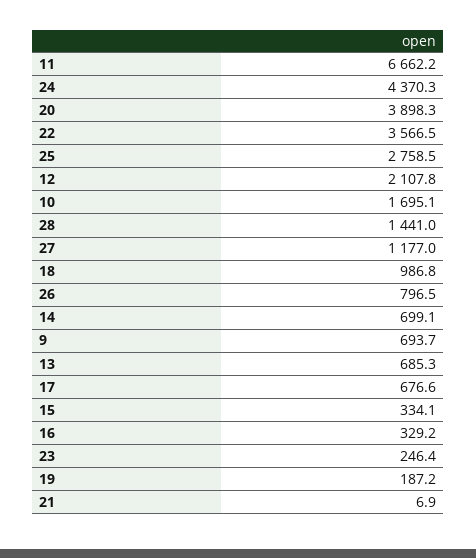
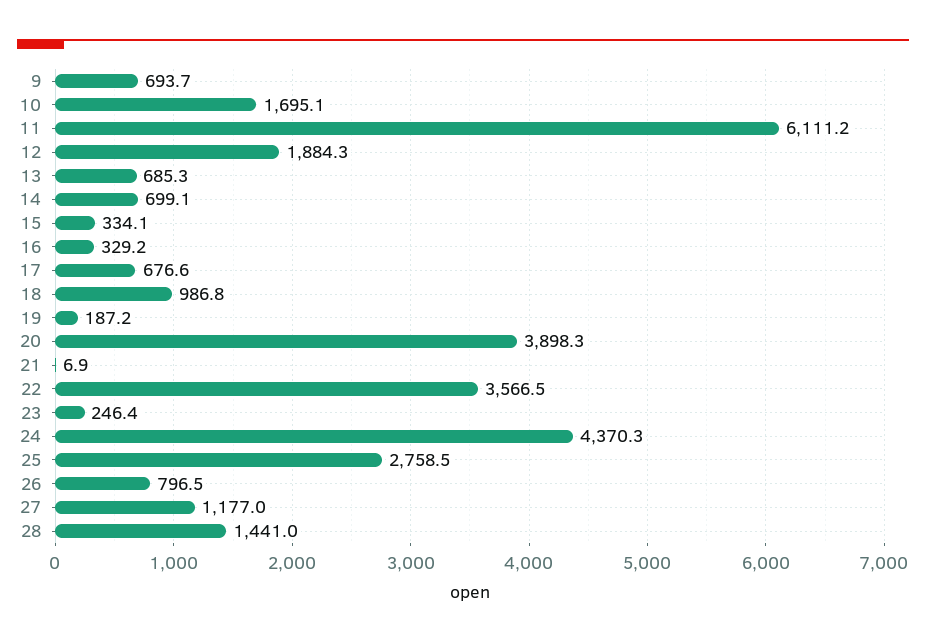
11: 6662.2 -> 6111.2
12: 2107.8 -> 1884.3

